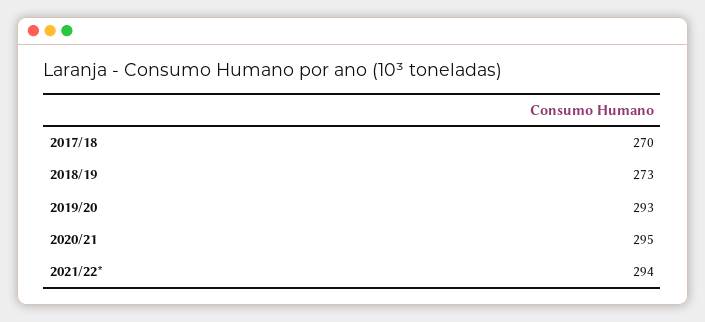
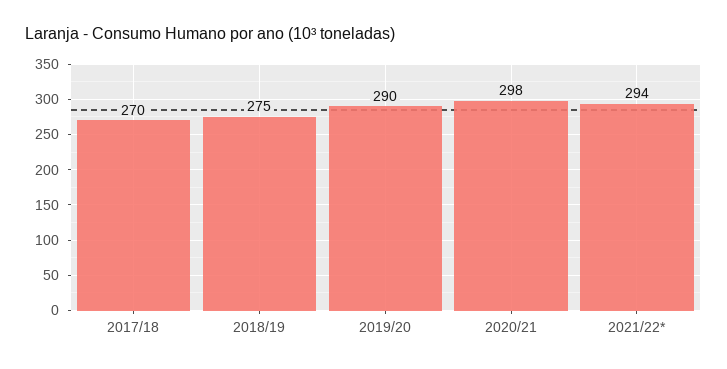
2018/19: 273 -> 275
2019/20: 293 -> 290
2020/21: 295 -> 298

